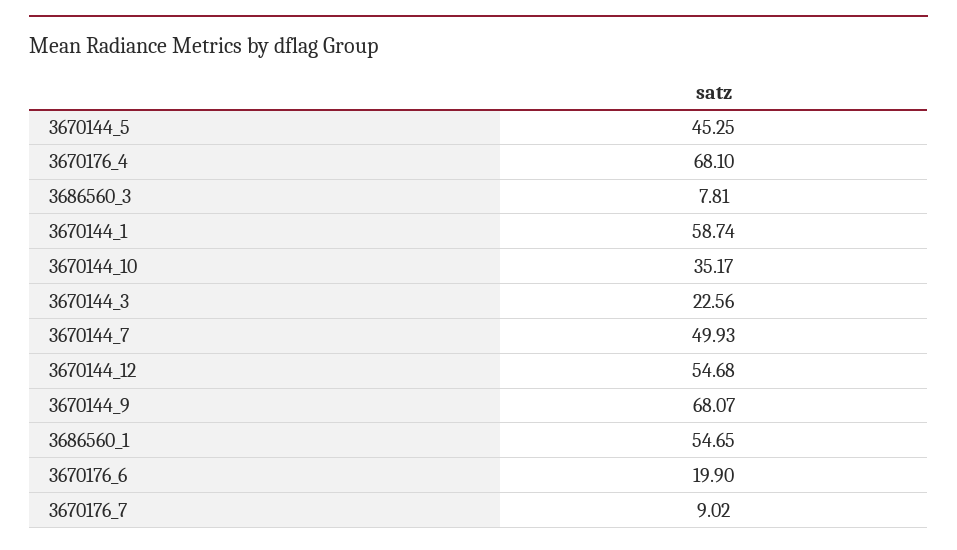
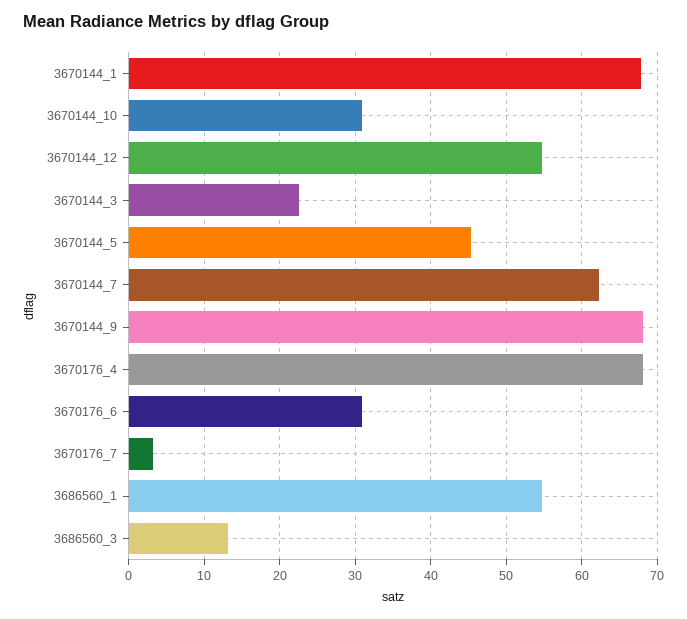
3686560_3: 7.81 -> 13
3670144_1: 58.74 -> 68
3670144_10: 35.17 -> 31
3670144_7: 49.93 -> 62
3670176_6: 19.9 -> 31
3670176_7: 9.02 -> 3

